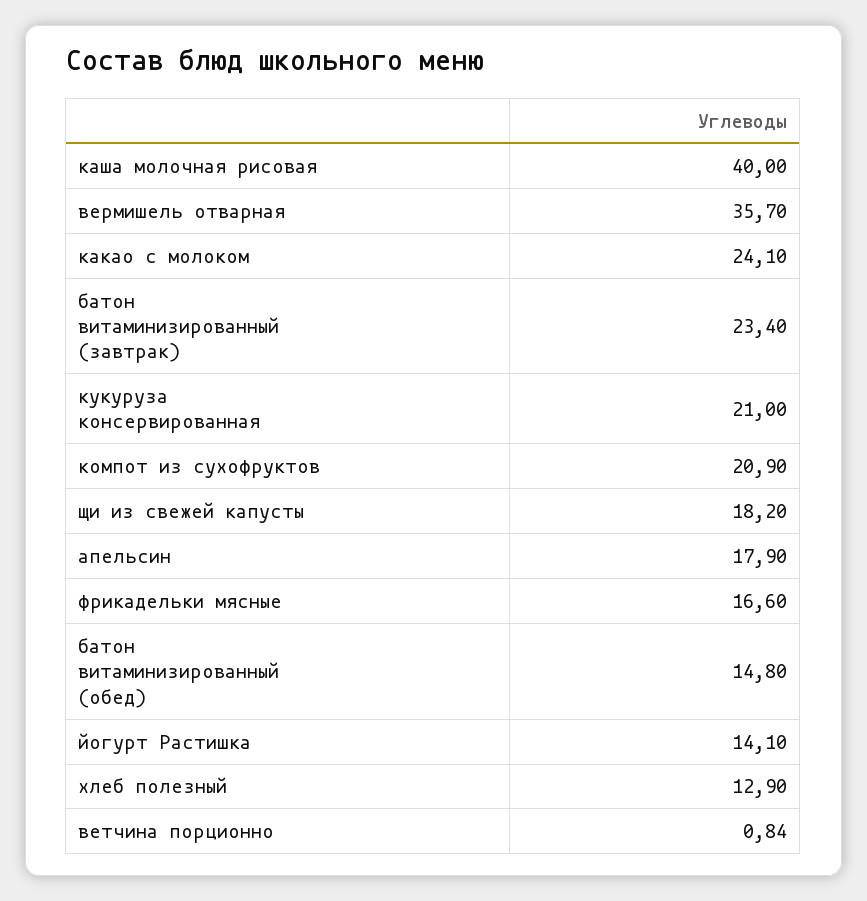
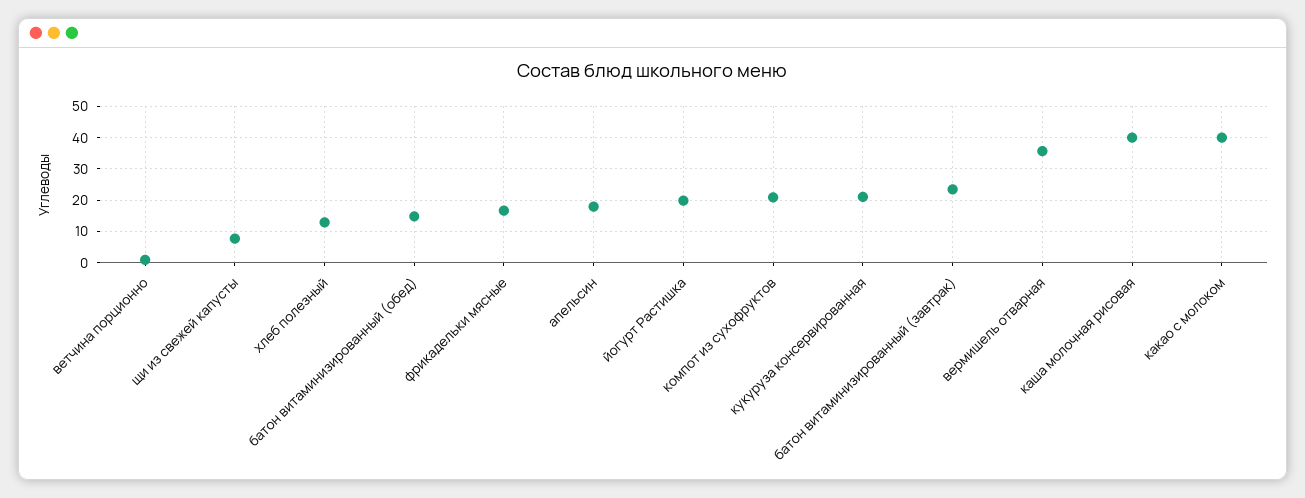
какао с молоком: 24.1 -> 40
щи из свежей капусты: 18.2 -> 8
йогурт Растишка: 14.1 -> 20

